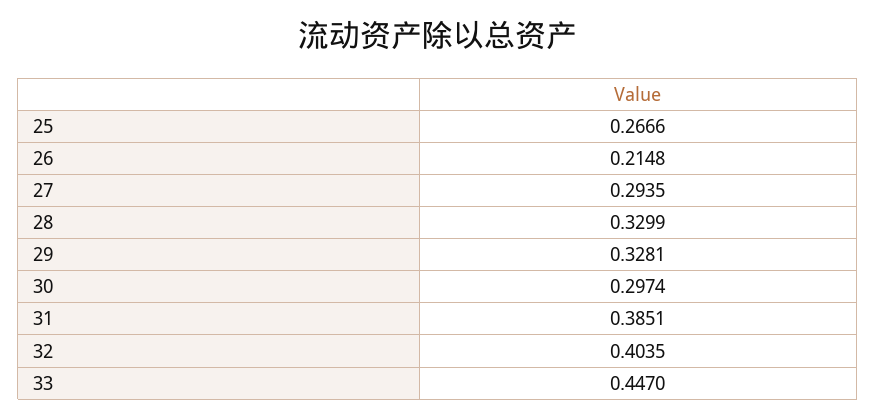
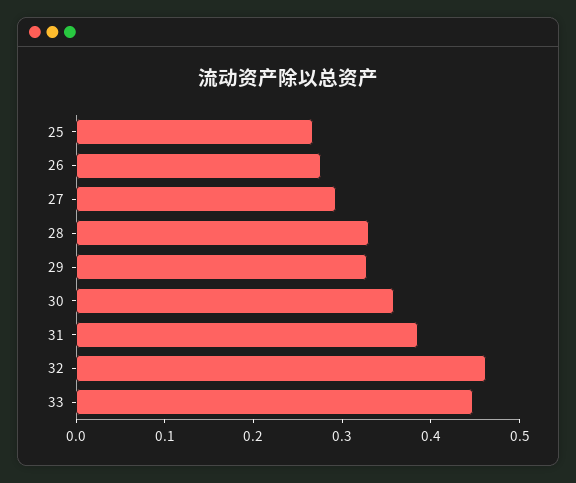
26: 0.2148 -> 0.28
30: 0.2974 -> 0.36
32: 0.4035 -> 0.46

